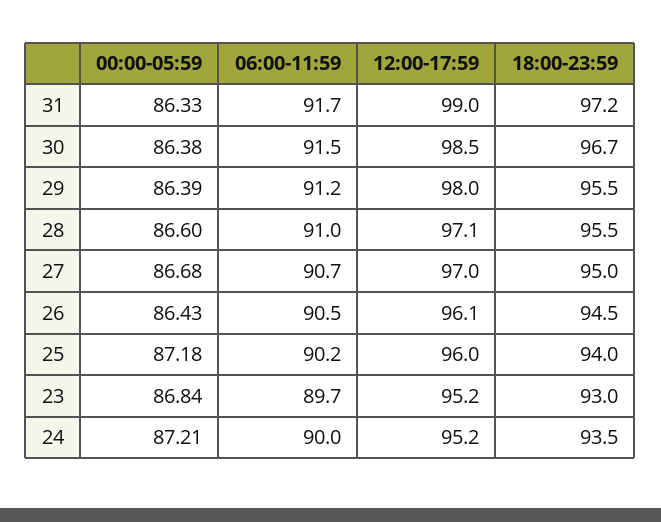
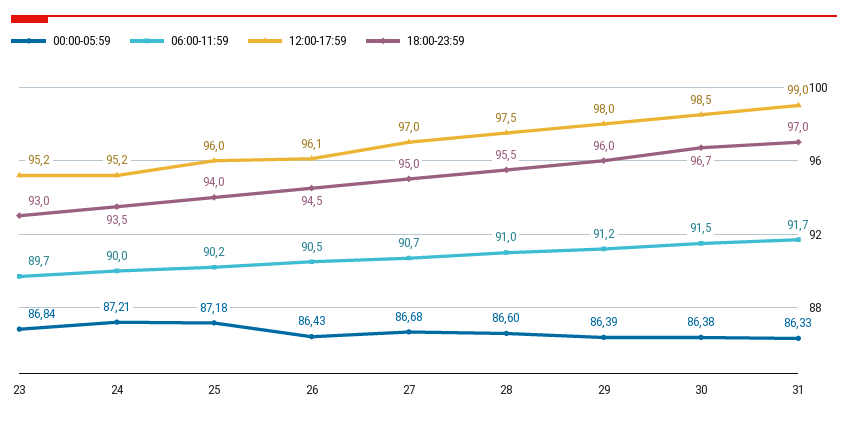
18:00-23:59, 31: 97.2 -> 97
18:00-23:59, 29: 95.5 -> 96
12:00-17:59, 28: 97.1 -> 97.5

